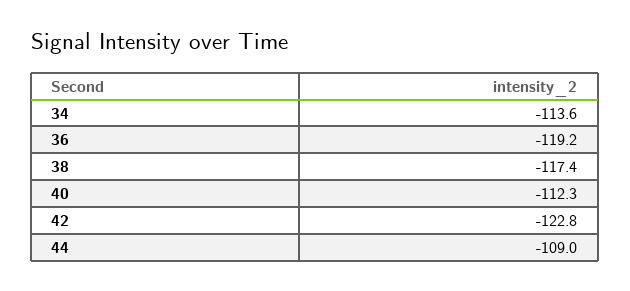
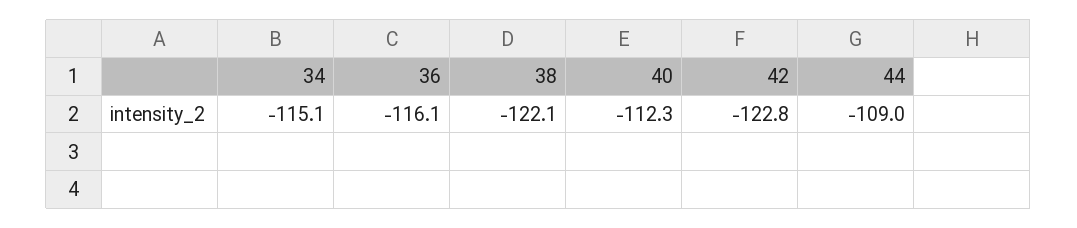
34: -113.6 -> -115.1
36: -119.2 -> -116.1
38: -117.4 -> -122.1

